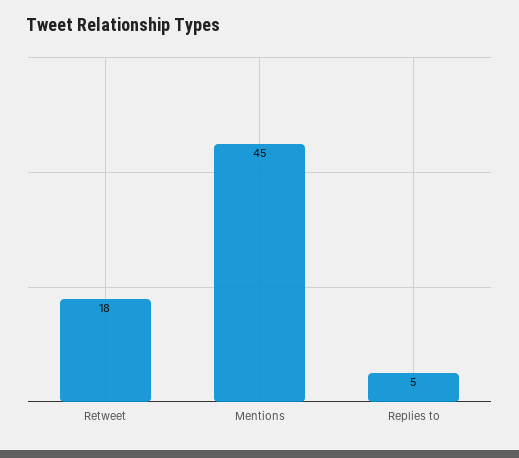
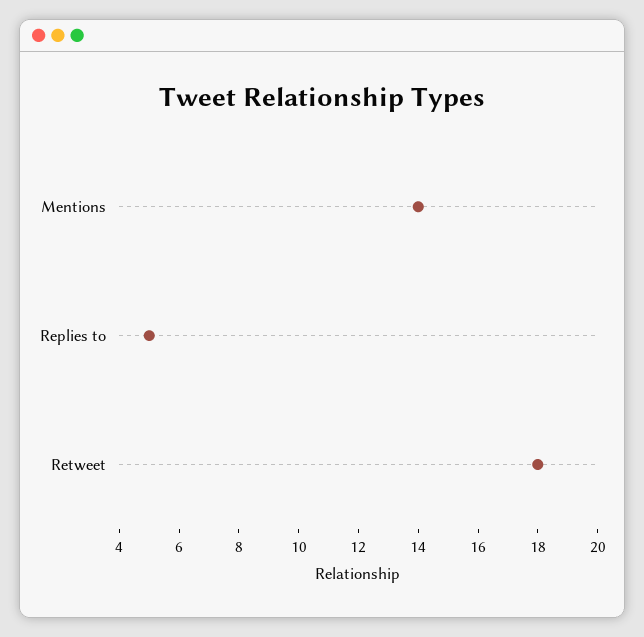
Mentions: 45 -> 14

